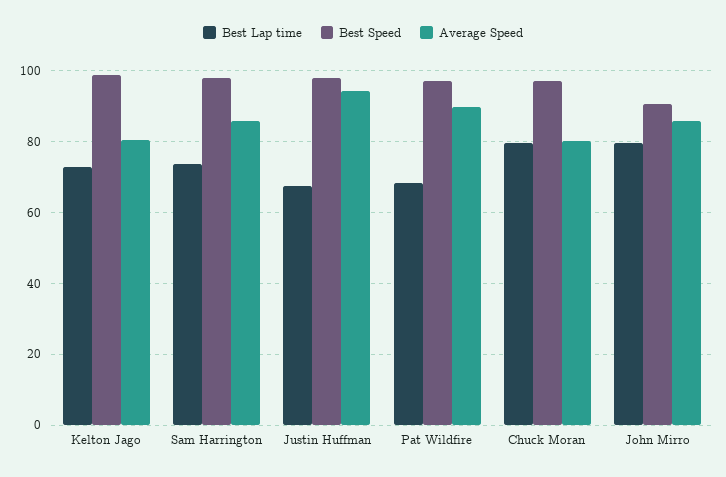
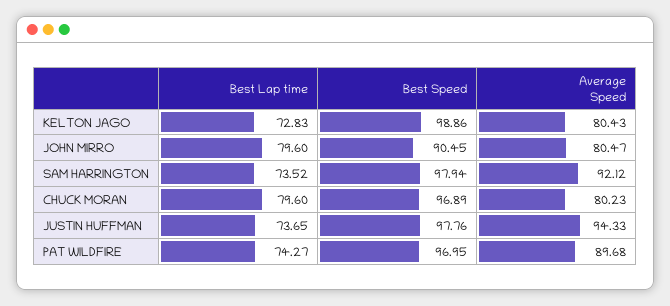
Average Speed, Sam Harrington: 86 -> 92.12
Best Lap time, Justin Huffman: 68 -> 73.65
Best Lap time, Pat Wildfire: 68 -> 74.27
Average Speed, John Mirro: 86 -> 80.47

